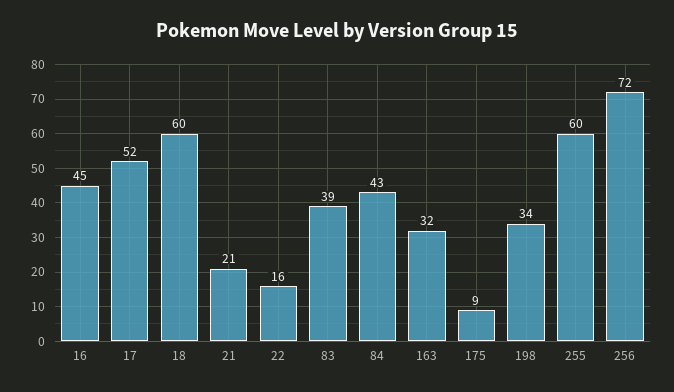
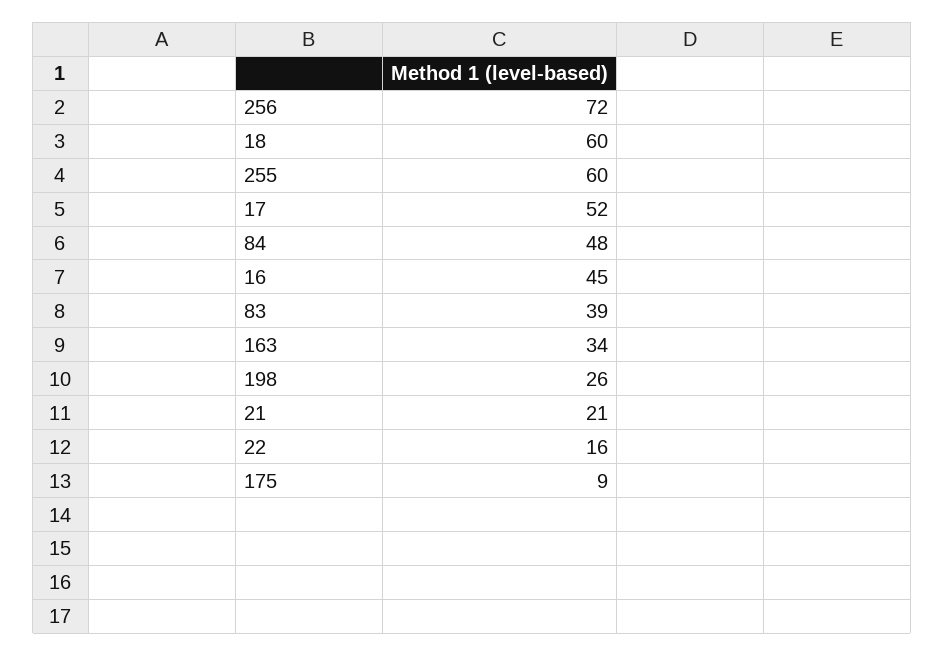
84: 43 -> 48
163: 32 -> 34
198: 34 -> 26

